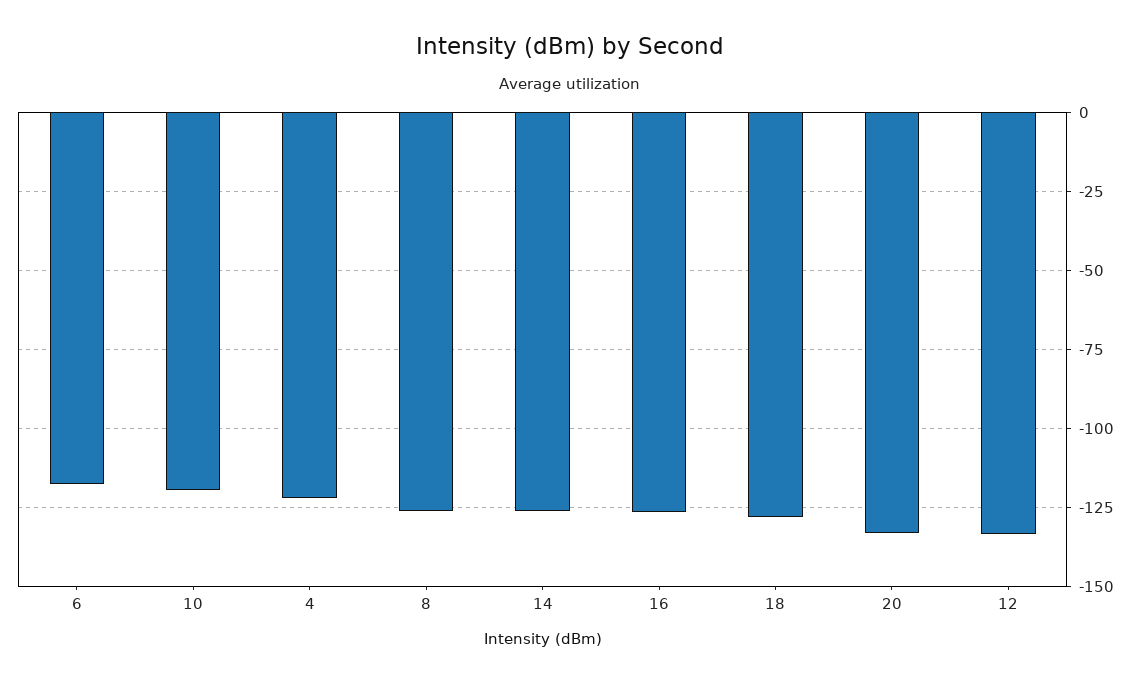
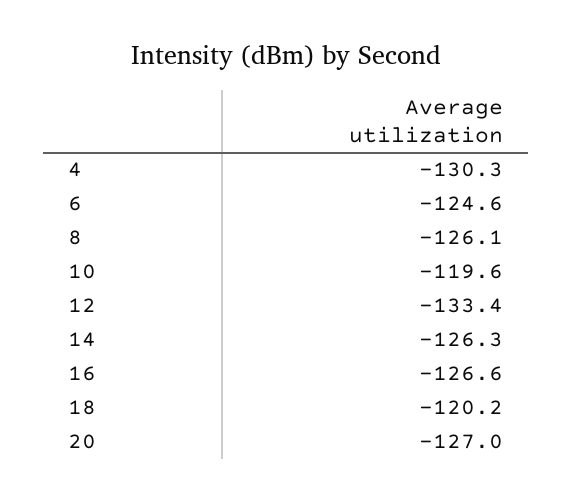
6: -117.5 -> -124.6
4: -122.5 -> -130.3
18: -127.5 -> -120.2
20: -132.5 -> -127

